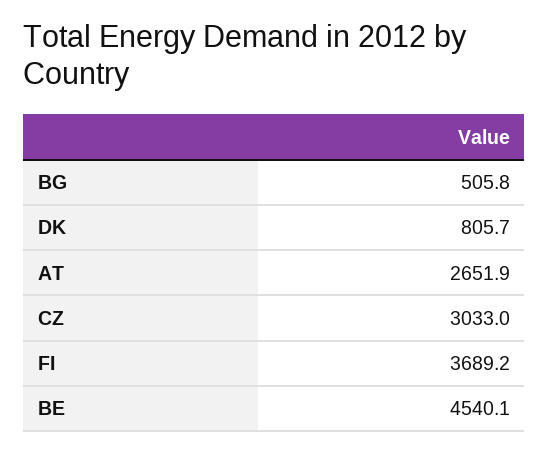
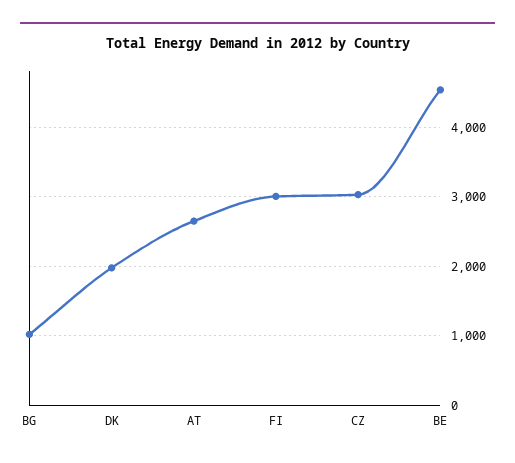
BG: 505.8 -> 1000
DK: 805.7 -> 2000
FI: 3689.2 -> 3000

